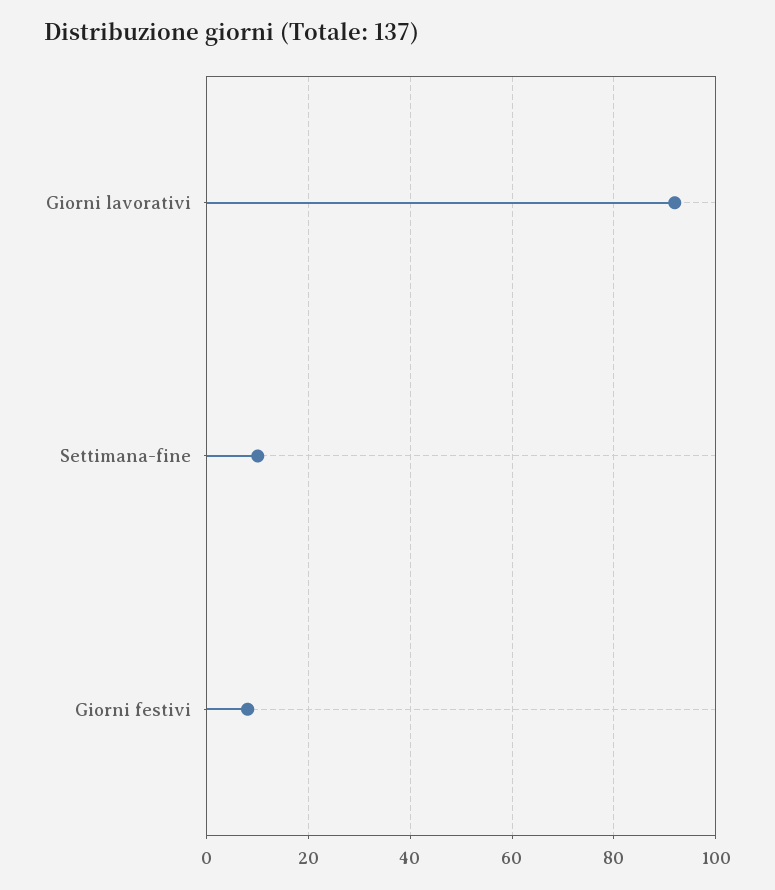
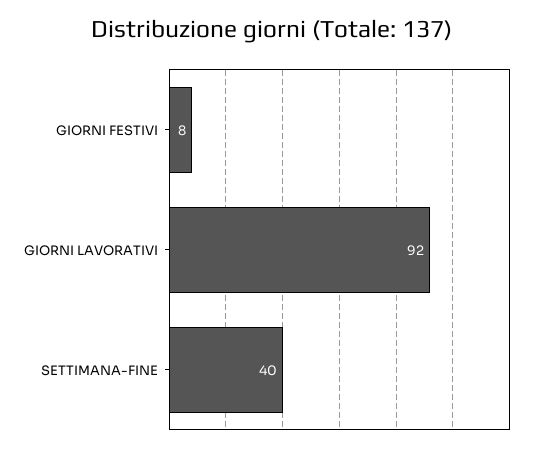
Settimana-fine: 10 -> 40

